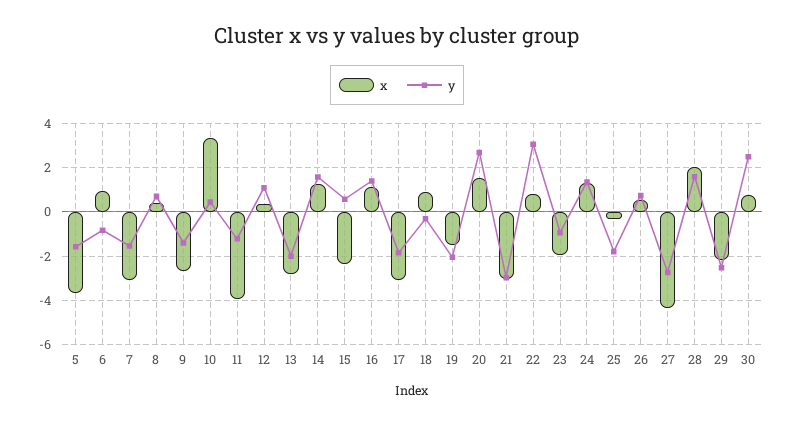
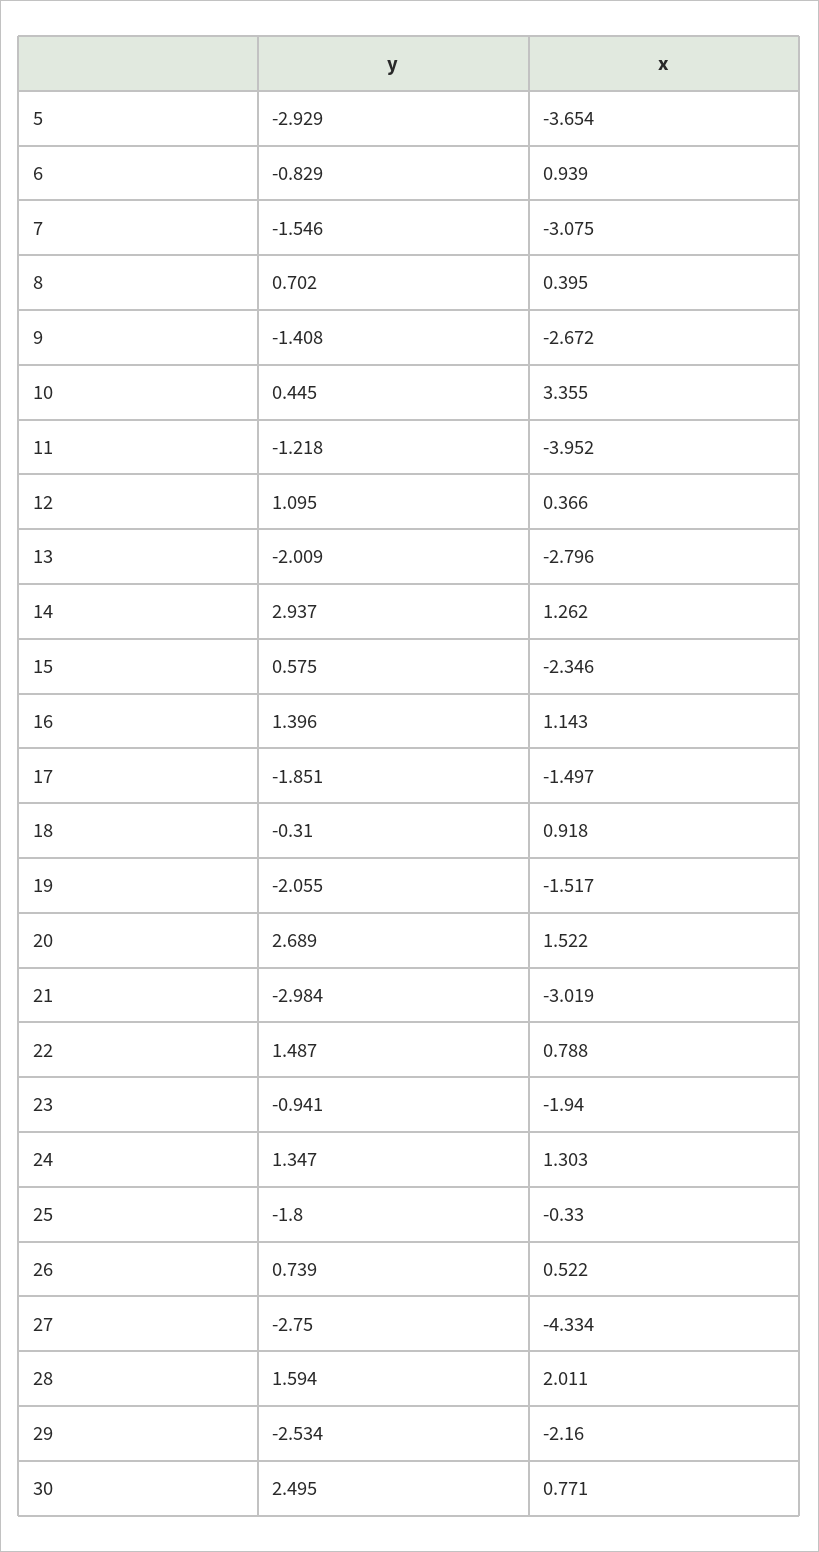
y, 5: -1.5 -> -2.929
y, 14: 1.5 -> 2.937
x, 17: -3 -> -1.497
y, 22: 3 -> 1.487

